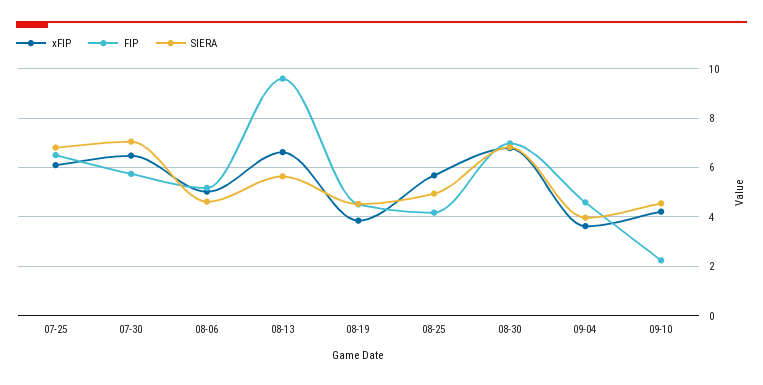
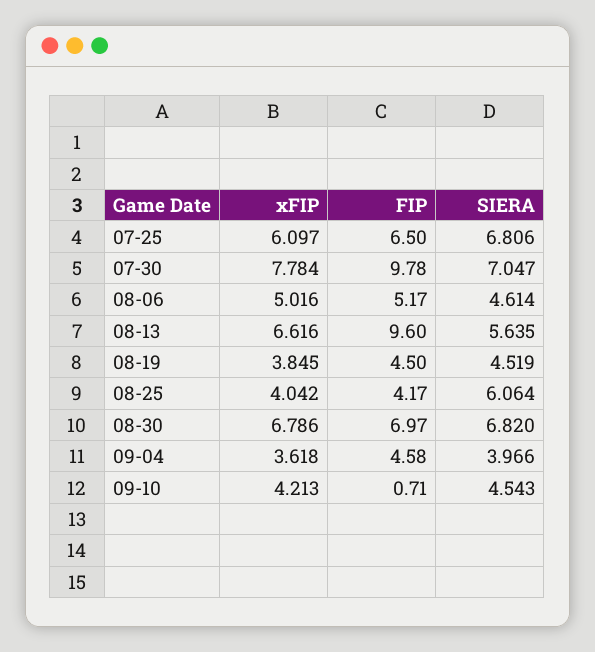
xFIP, 07-30: 6.5 -> 7.784
FIP, 07-30: 5.75 -> 9.78
xFIP, 08-25: 5.75 -> 4.042
SIERA, 08-25: 5 -> 6.064
FIP, 09-10: 2.25 -> 0.71

